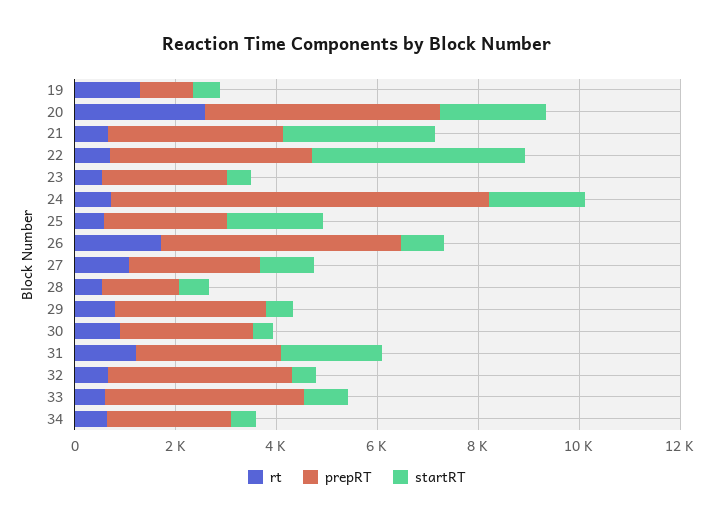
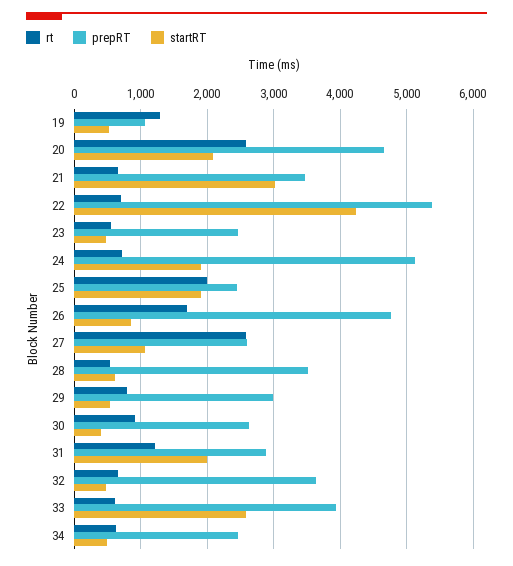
prepRT, 22: 4000 -> 5400
prepRT, 24: 7500 -> 5100
rt, 25: 500 -> 2000
rt, 27: 1000 -> 2600
prepRT, 28: 1500 -> 3500
startRT, 33: 1000 -> 2600

